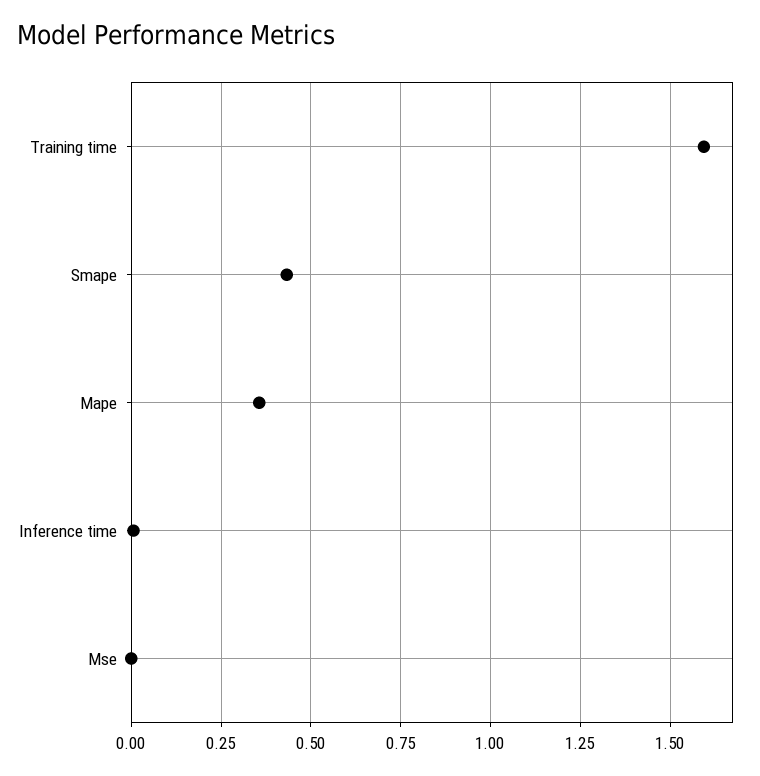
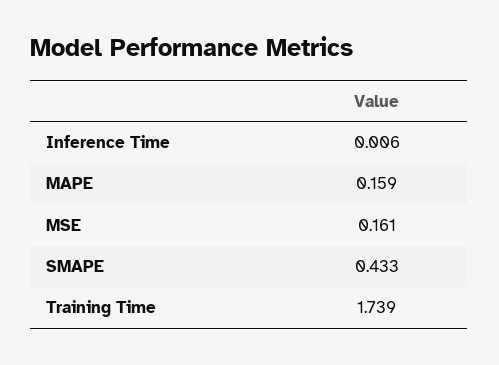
Training time: 1.6 -> 1.739
Mape: 0.35 -> 0.159
Mse: 0 -> 0.161

